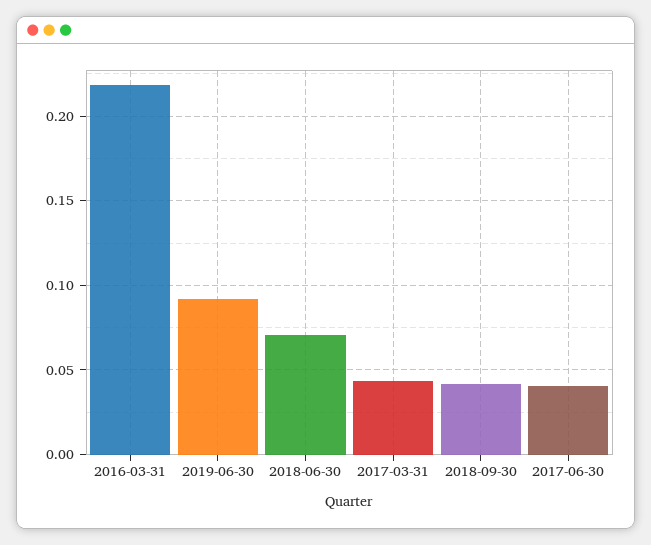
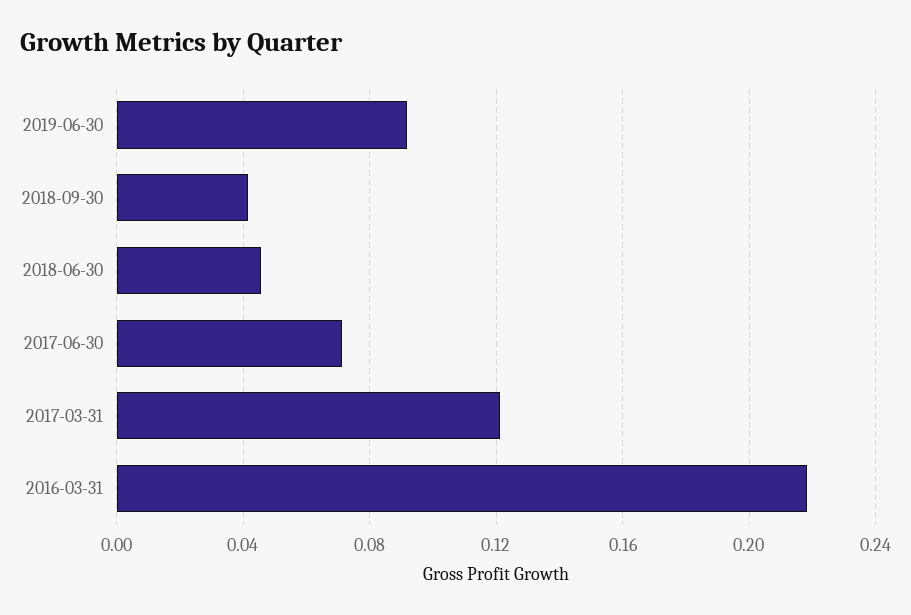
2018-06-30: 0.07 -> 0.045
2017-03-31: 0.045 -> 0.12
2017-06-30: 0.04 -> 0.07

